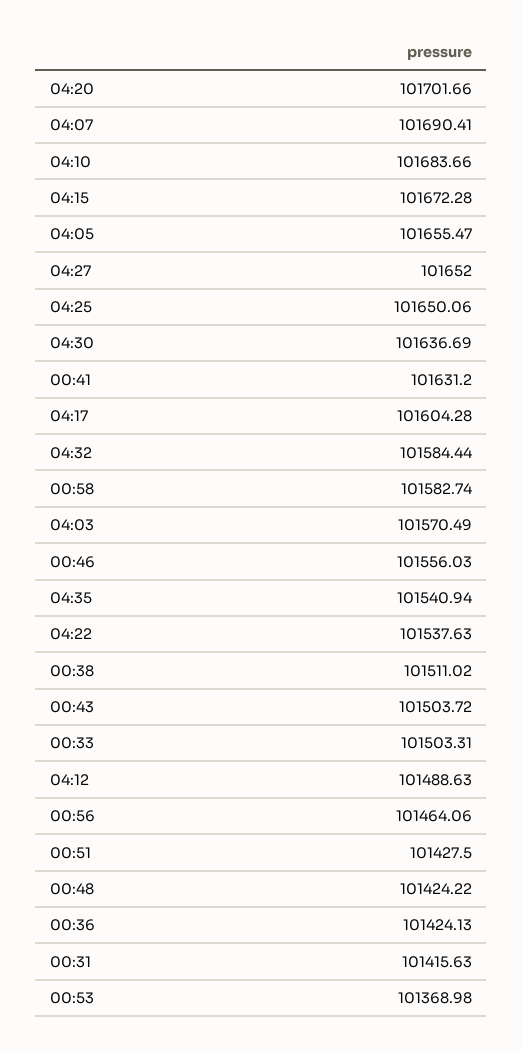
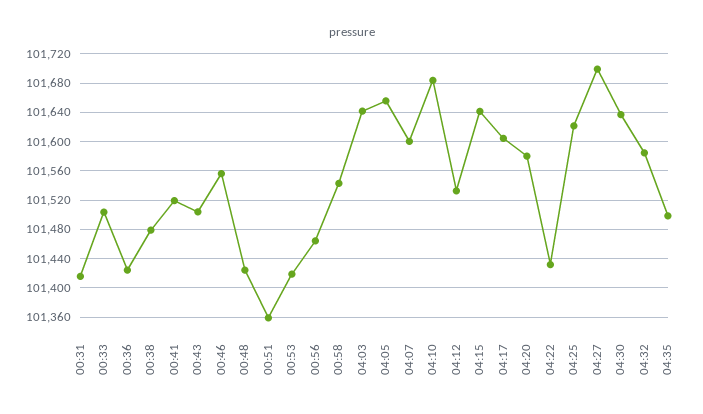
04:20: 101701.66 -> 101580
04:07: 101690.41 -> 101600
04:15: 101672.28 -> 101640
04:27: 101652 -> 101700
04:25: 101650.06 -> 101620
00:41: 101631.2 -> 101520
00:58: 101582.74 -> 101540
04:03: 101570.49 -> 101640
04:35: 101540.94 -> 101500
04:22: 101537.63 -> 101430
00:38: 101511.02 -> 101480
04:12: 101488.63 -> 101530
00:51: 101427.5 -> 101360
00:53: 101368.98 -> 101420

